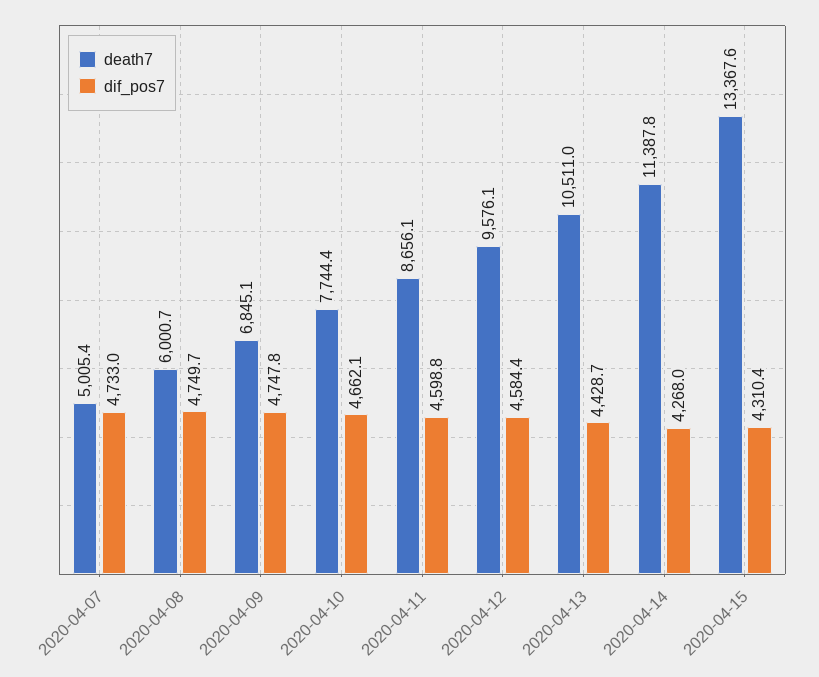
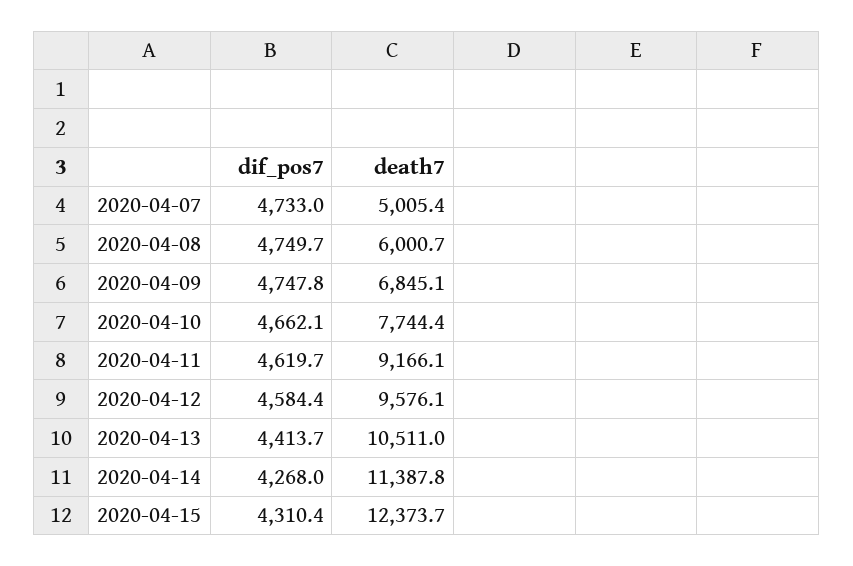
death7, 2020-04-11: 8656.1 -> 9166.1
dif_pos7, 2020-04-11: 4598.8 -> 4619.7
dif_pos7, 2020-04-13: 4428.7 -> 4413.7
death7, 2020-04-15: 13367.6 -> 12373.7

